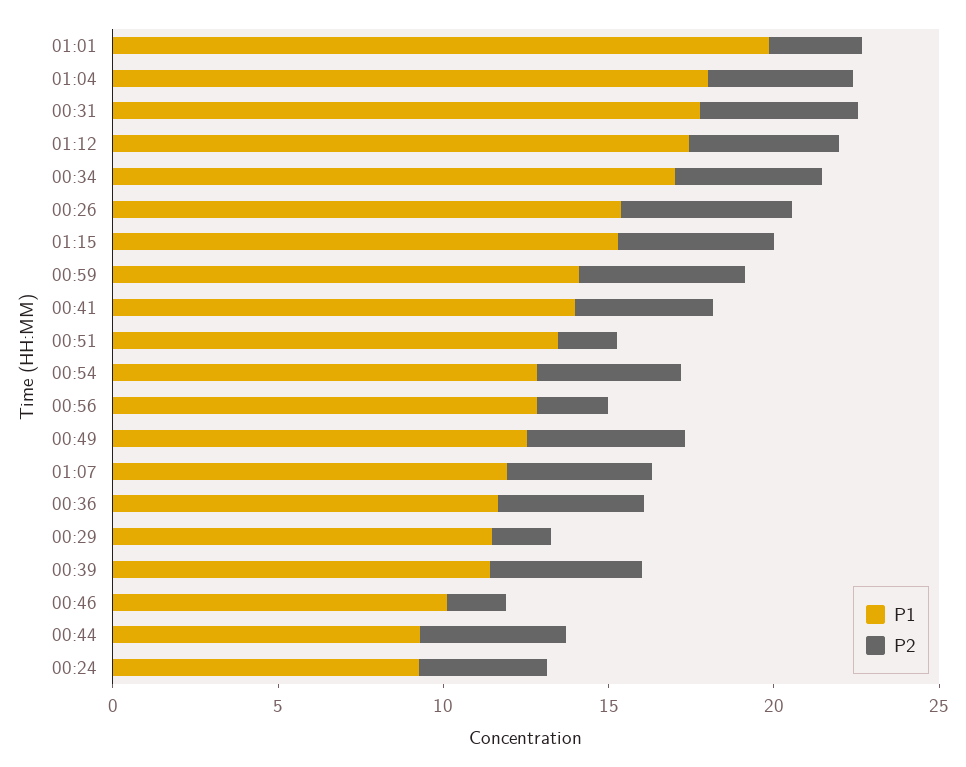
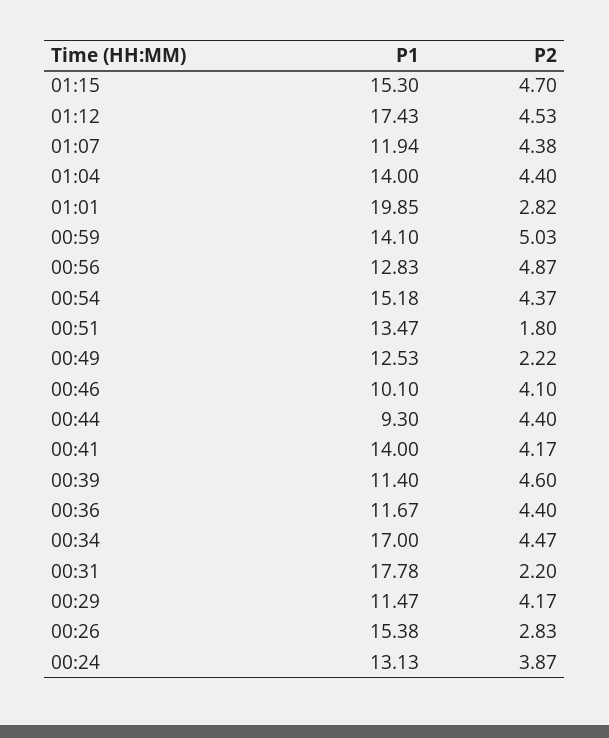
P1, 01:04: 18 -> 14
P2, 00:31: 5 -> 2.2
P2, 00:26: 5 -> 2.83
P1, 00:54: 13 -> 15.18
P2, 00:56: 2 -> 4.87
P2, 00:49: 5 -> 2.22
P2, 00:29: 2 -> 4.17
P2, 00:46: 2 -> 4.1
P1, 00:24: 9 -> 13.13

